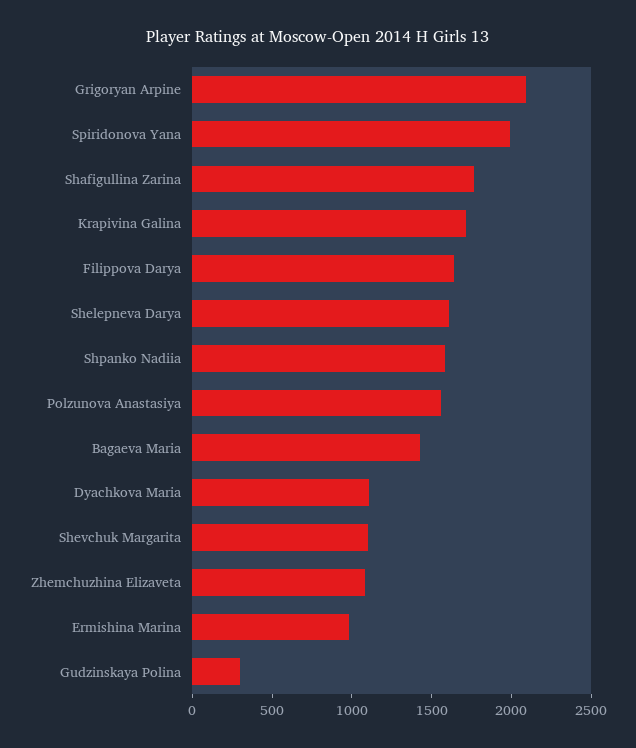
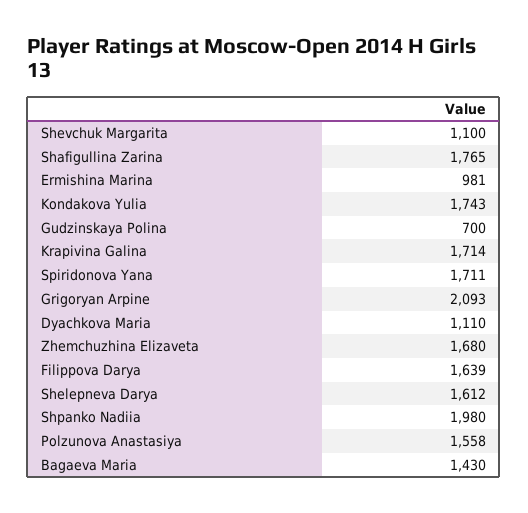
Spiridonova Yana: 2000 -> 1711
Shpanko Nadiia: 1600 -> 1980
Zhemchuzhina Elizaveta: 1100 -> 1680
Gudzinskaya Polina: 300 -> 700
Kondakova Yulia: none -> 1743

